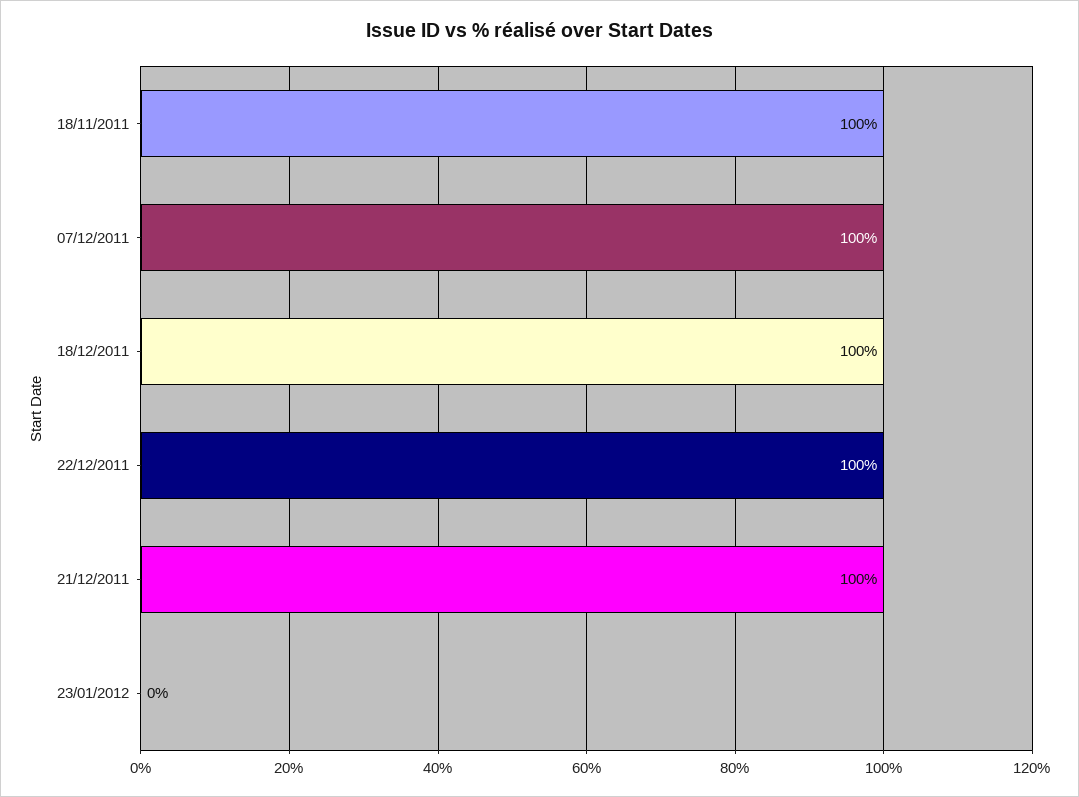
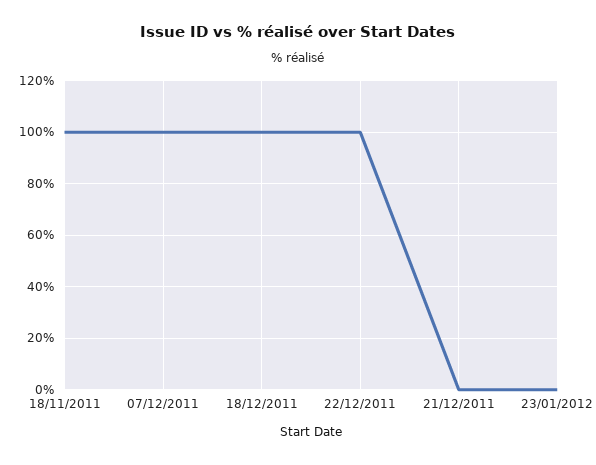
21/12/2011: 100 -> 0

